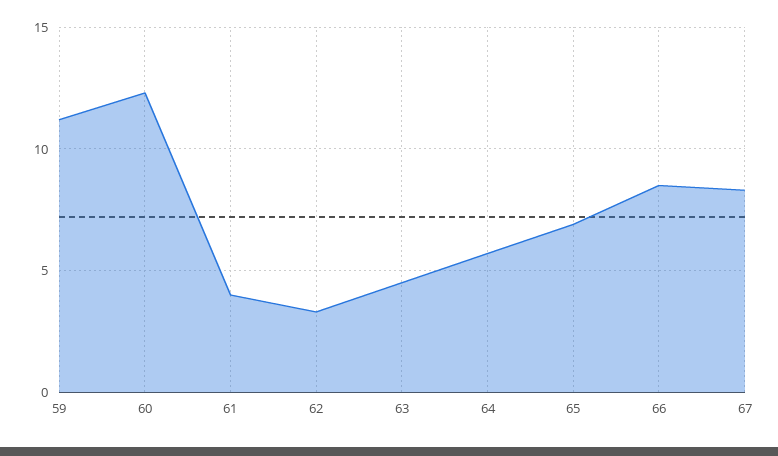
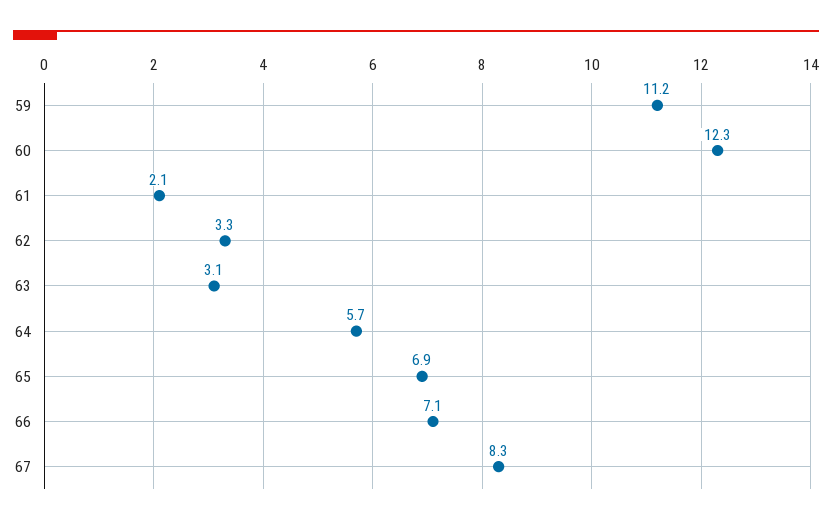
61: 4 -> 2.1
63: 4.5 -> 3.1
66: 8.5 -> 7.1

